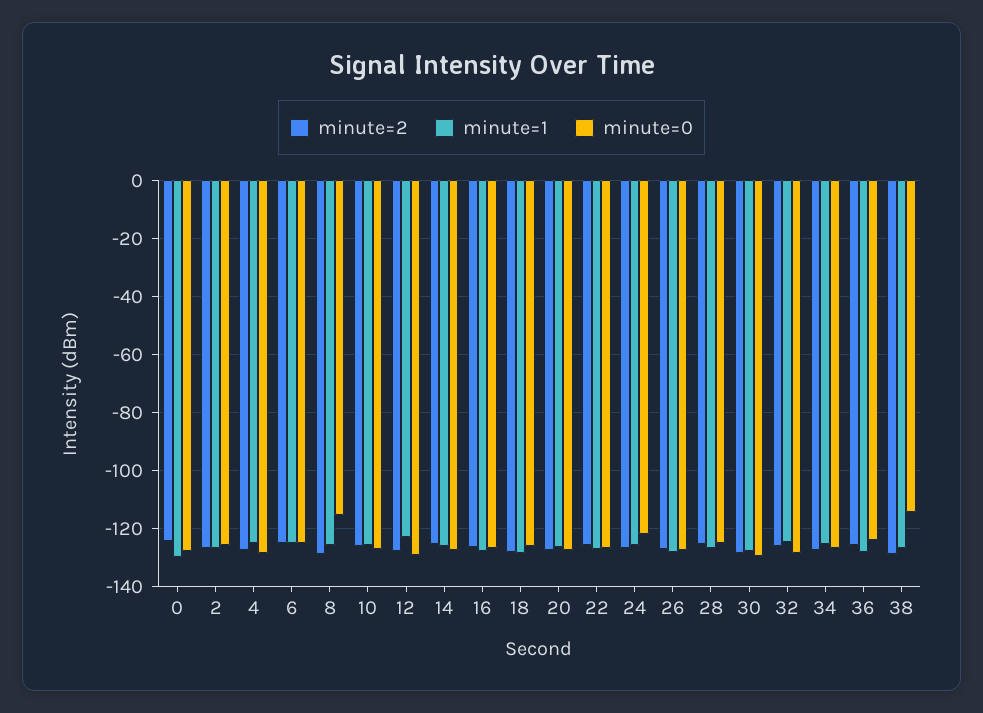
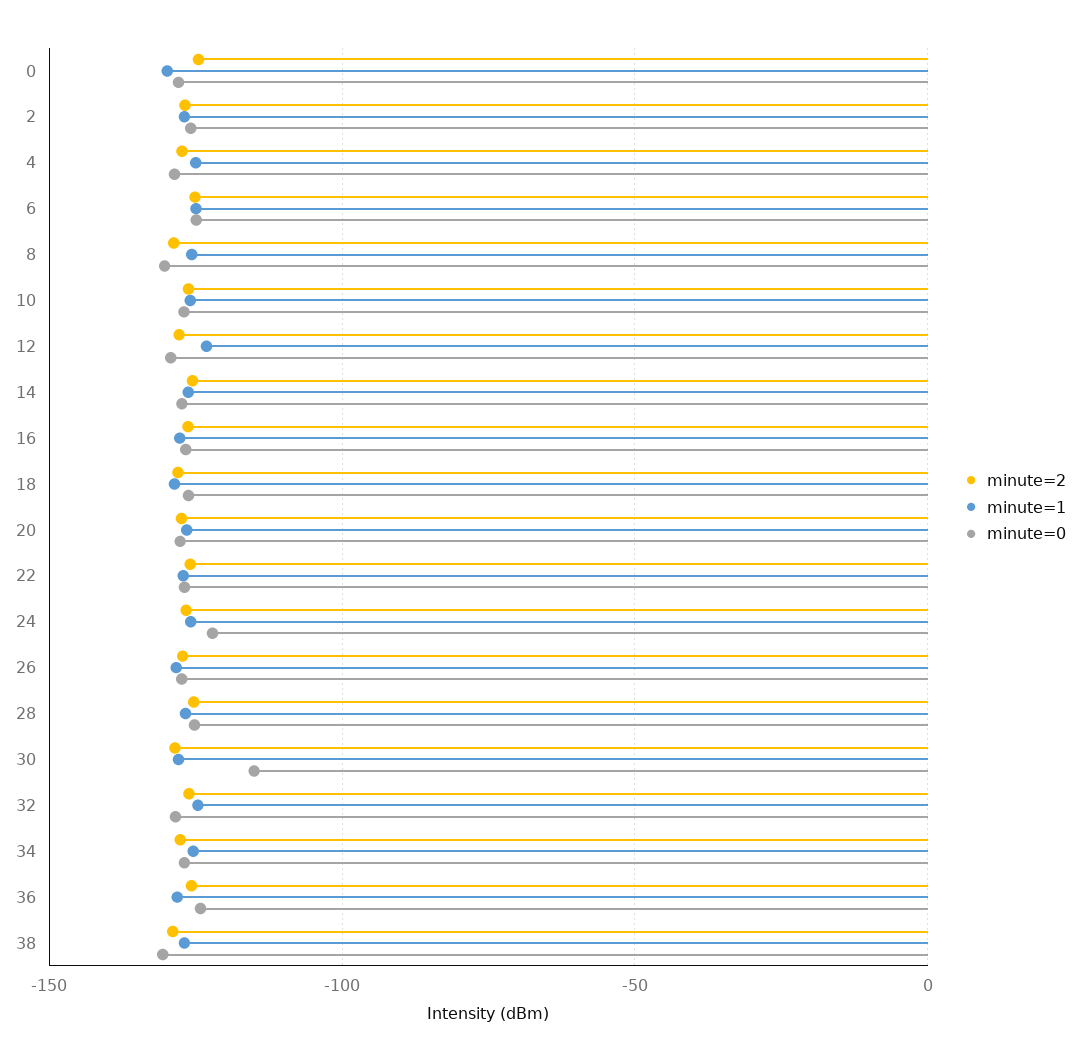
minute=0, 8: -115 -> -130
minute=0, 30: -130 -> -115
minute=0, 38: -115 -> -130

